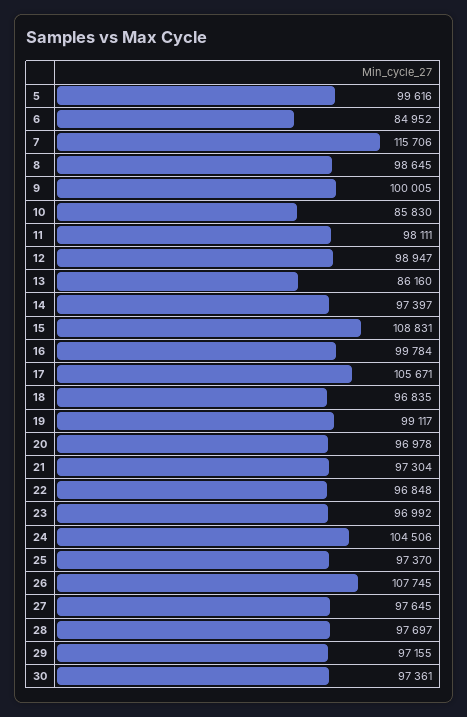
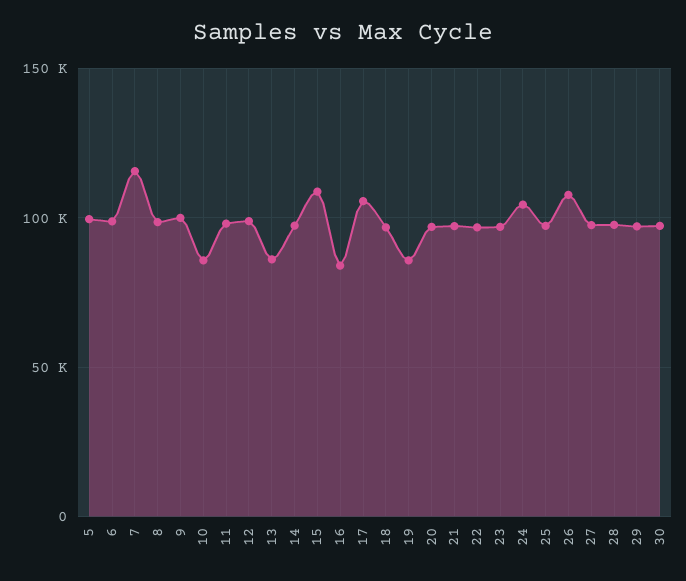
6: 84952 -> 100000
16: 99784 -> 85000
19: 99117 -> 85000

